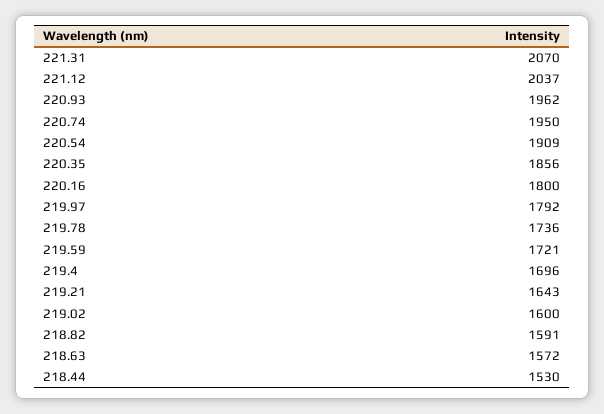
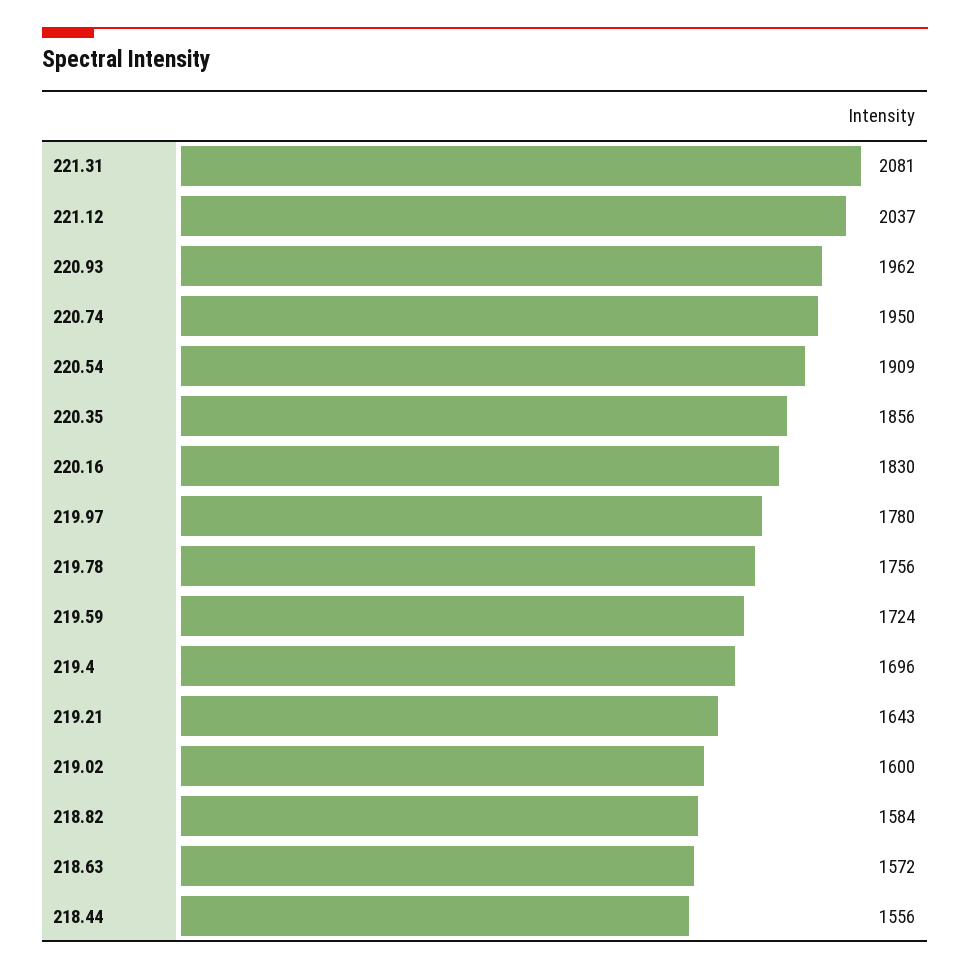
221.31: 2070 -> 2081
220.16: 1800 -> 1830
219.97: 1792 -> 1780
219.78: 1736 -> 1756
219.59: 1721 -> 1724
218.82: 1591 -> 1584
218.44: 1530 -> 1556

